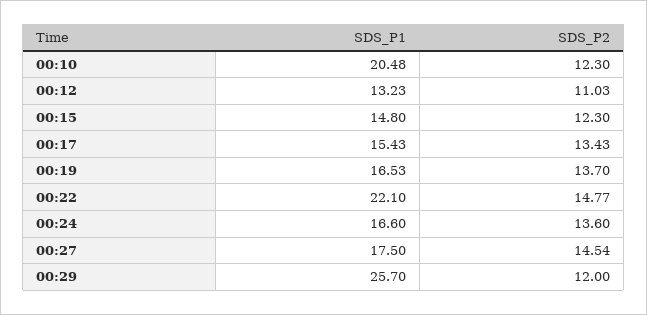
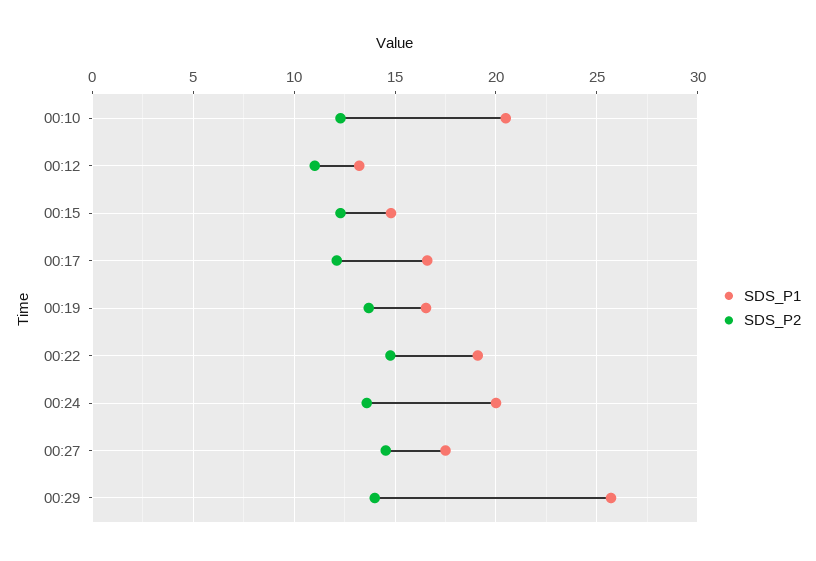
SDS_P1, 00:17: 15.43 -> 16.5
SDS_P2, 00:17: 13.43 -> 12
SDS_P1, 00:22: 22.1 -> 19
SDS_P1, 00:24: 16.6 -> 20
SDS_P2, 00:29: 12 -> 14

